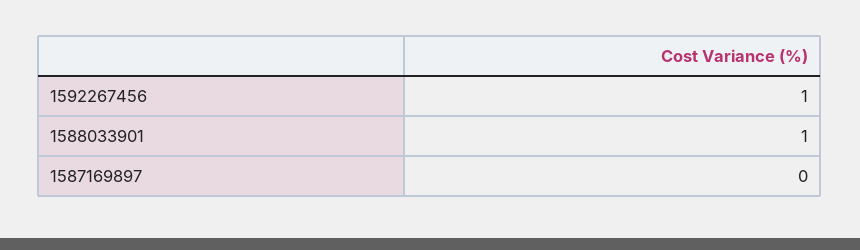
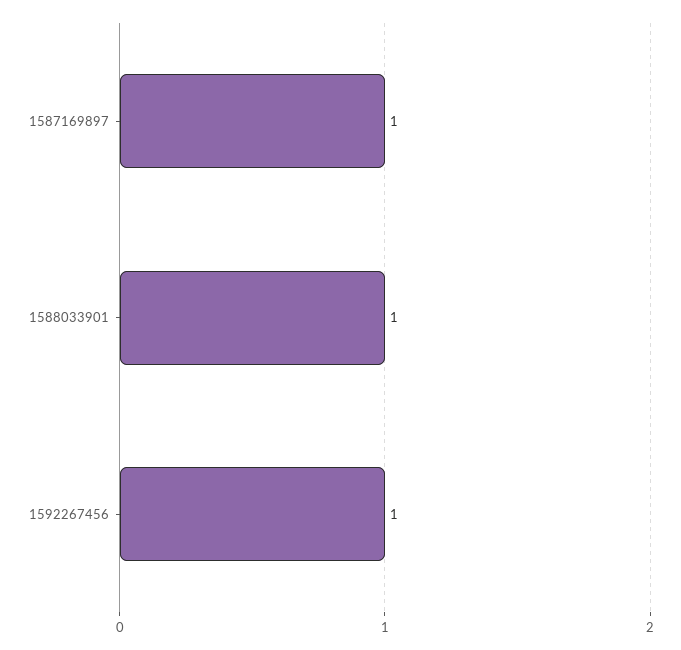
1587169897: 0 -> 1

